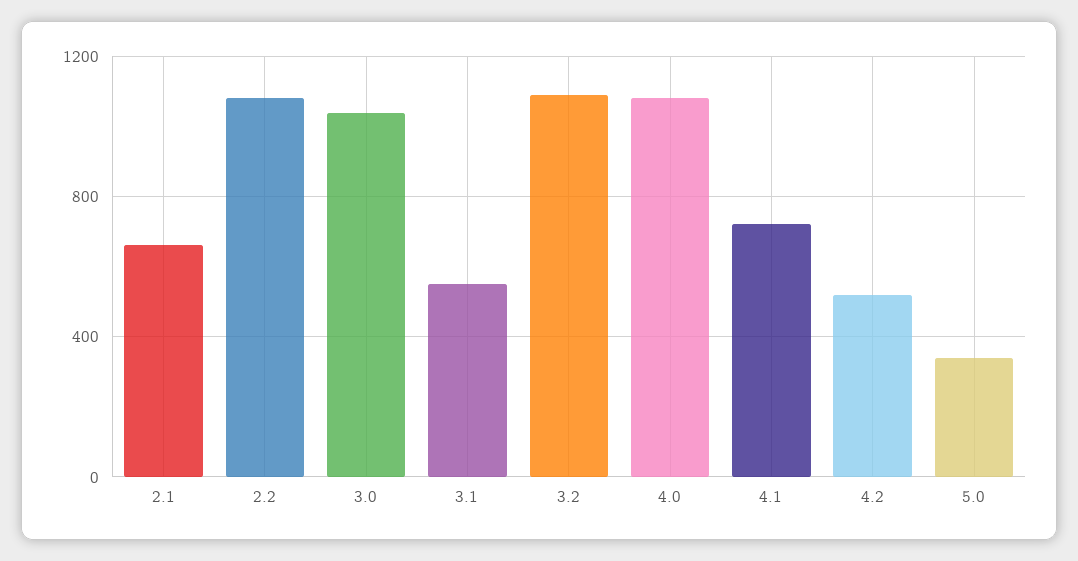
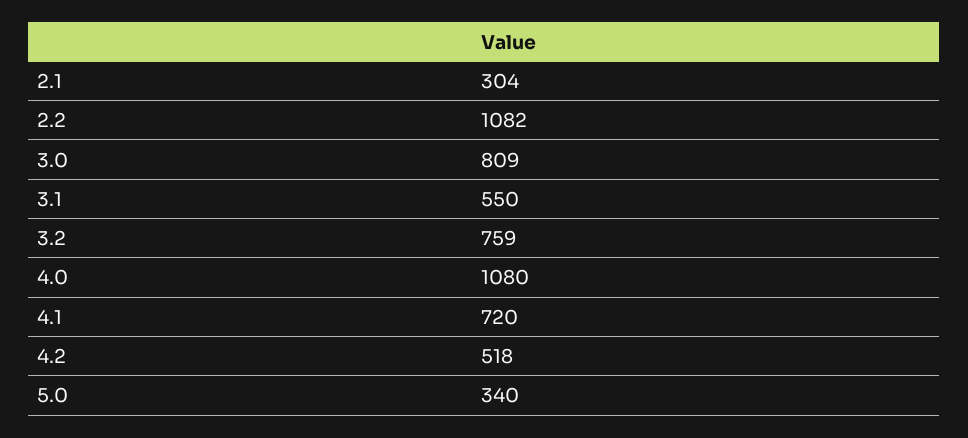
2.1: 650 -> 304
3.0: 1050 -> 809
3.2: 1100 -> 759

